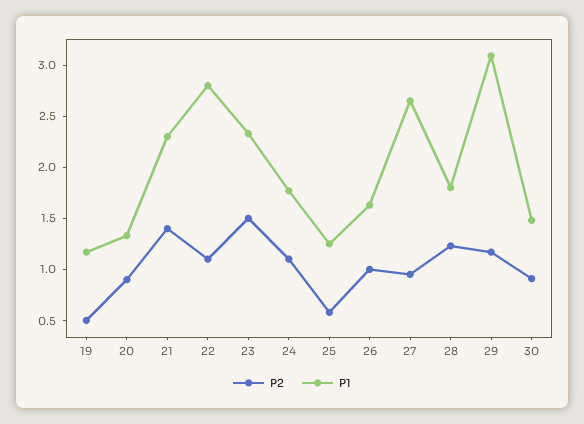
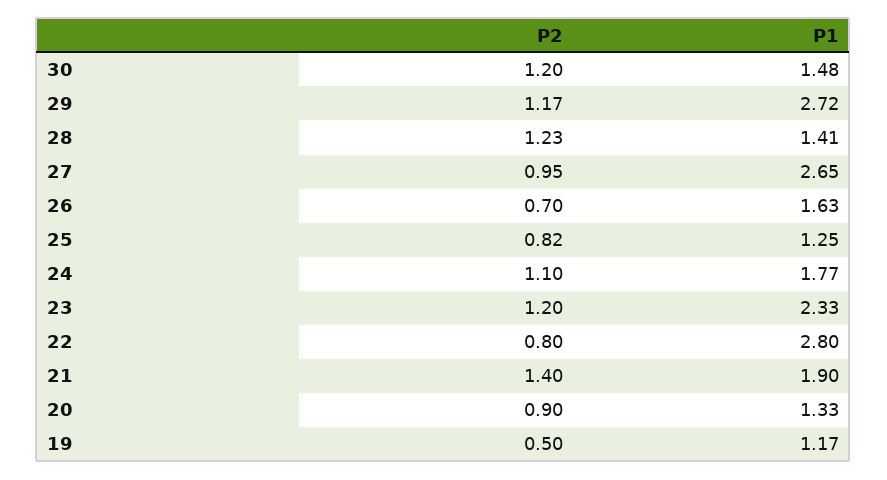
P1, 21: 2.3 -> 1.9
P2, 22: 1.1 -> 0.8
P2, 23: 1.5 -> 1.2
P2, 25: 0.6 -> 0.82
P2, 26: 1 -> 0.7
P1, 28: 1.8 -> 1.41
P1, 29: 3.1 -> 2.72
P2, 30: 0.9 -> 1.2

